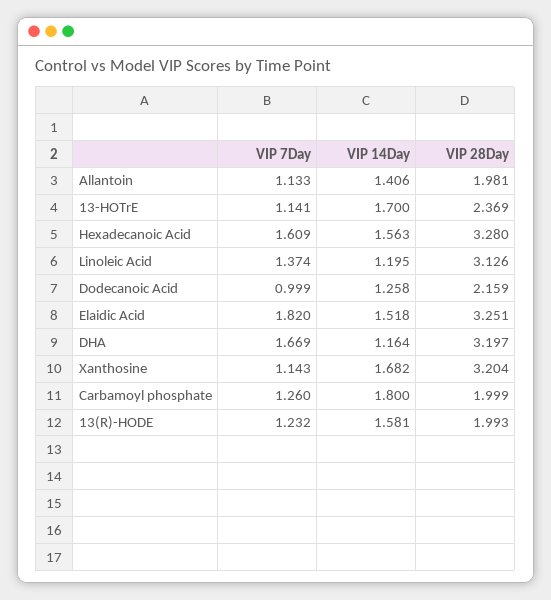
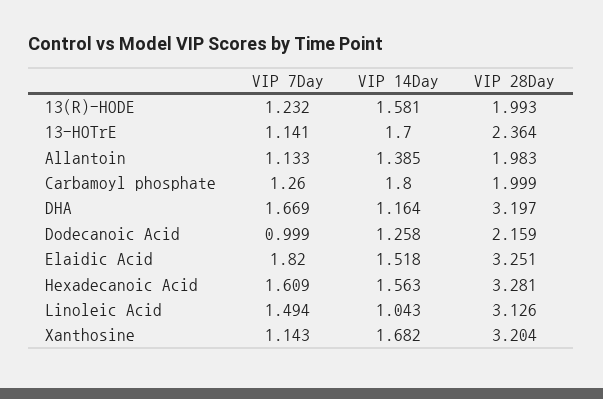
VIP 14Day, Allantoin: 1.406 -> 1.385
VIP 28Day, Allantoin: 1.981 -> 1.983
VIP 28Day, 13-HOTrE: 2.369 -> 2.364
VIP 28Day, Hexadecanoic Acid: 3.28 -> 3.281
VIP 7Day, Linoleic Acid: 1.374 -> 1.494
VIP 14Day, Linoleic Acid: 1.195 -> 1.043

